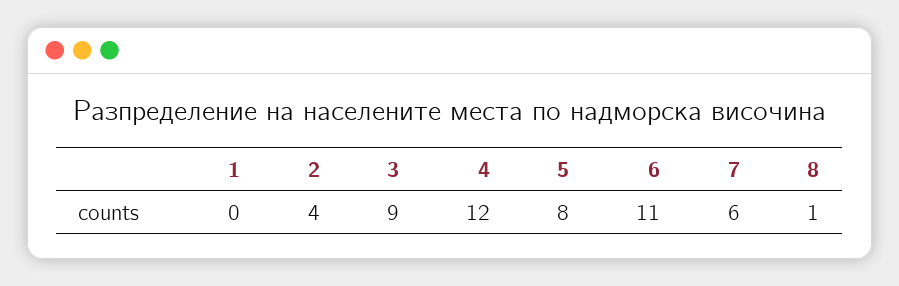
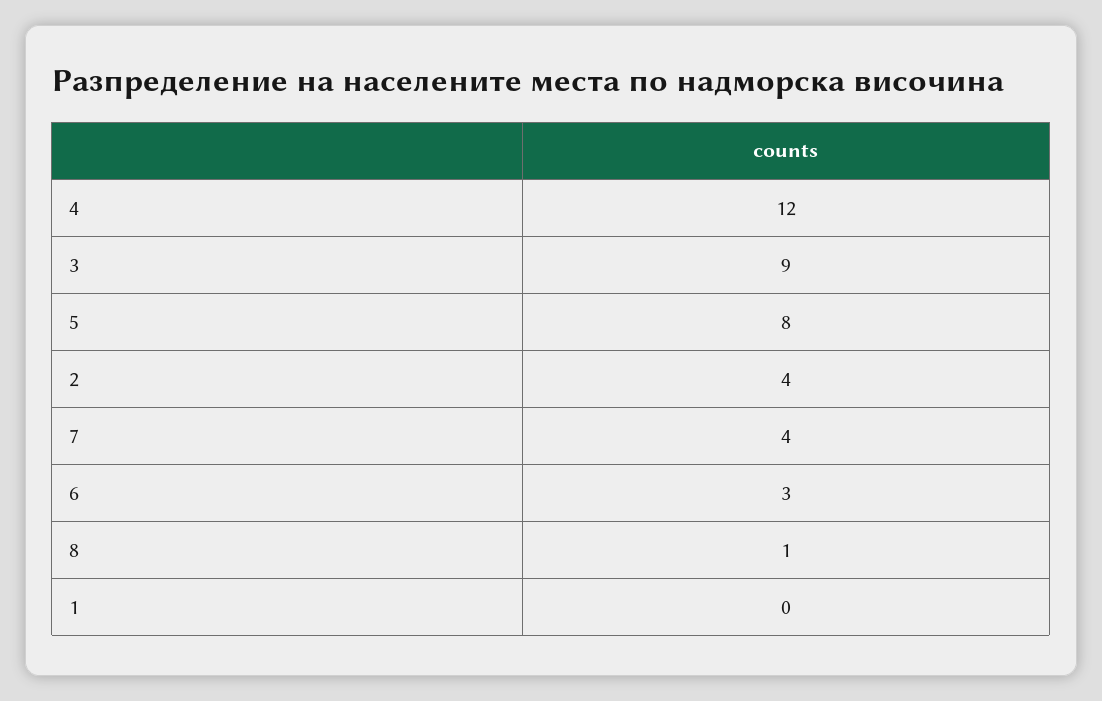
6: 11 -> 3
7: 6 -> 4

